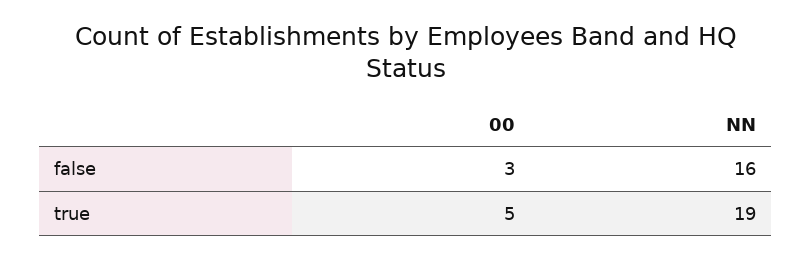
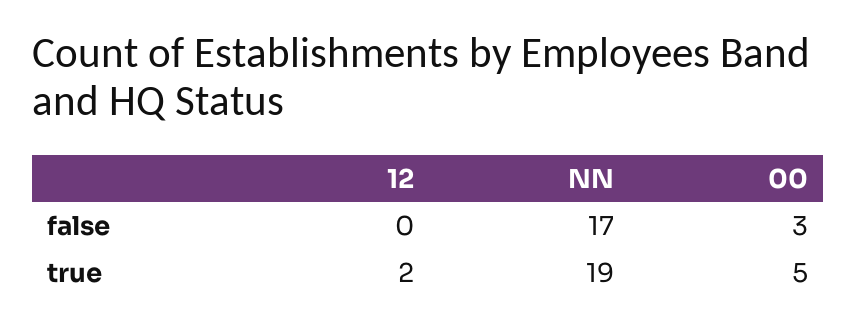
NN, false: 16 -> 17
12, false: none -> 0
12, true: none -> 2

